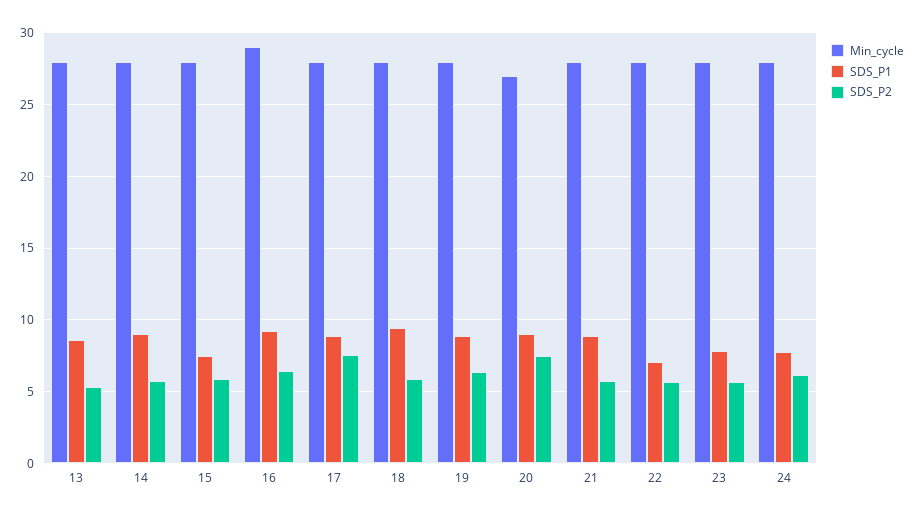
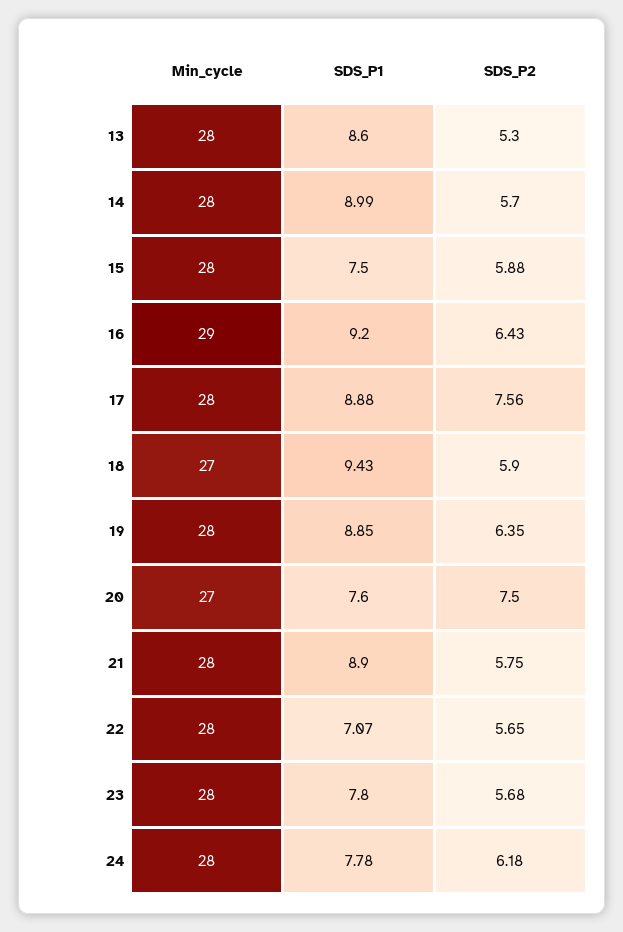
Min_cycle, 18: 28 -> 27
SDS_P1, 20: 9 -> 7.6

